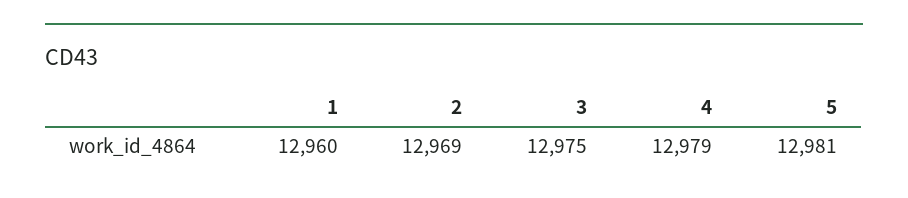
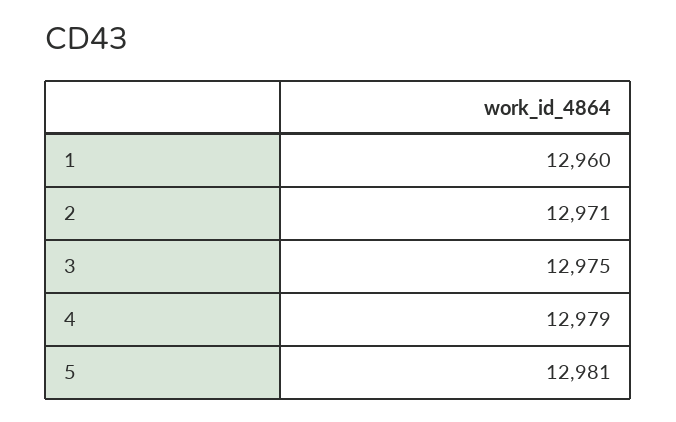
2: 12969 -> 12971

